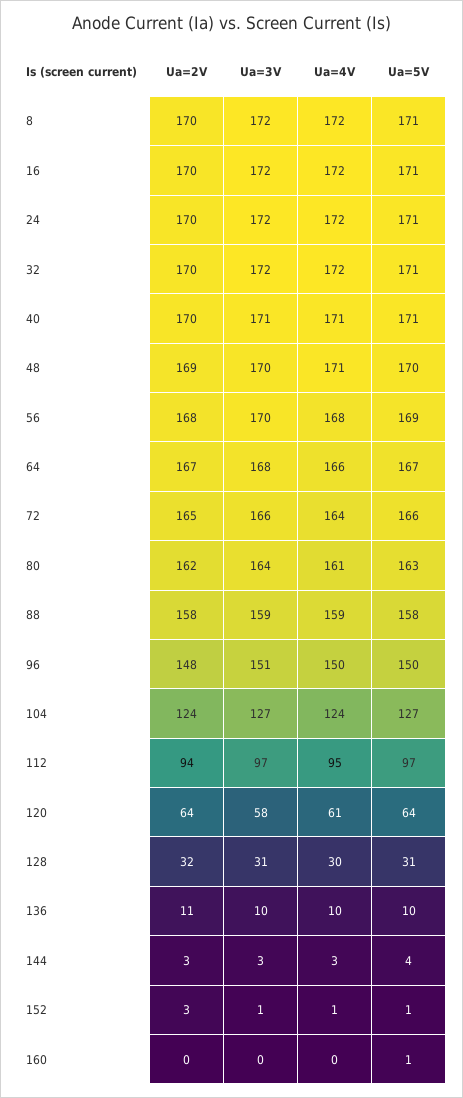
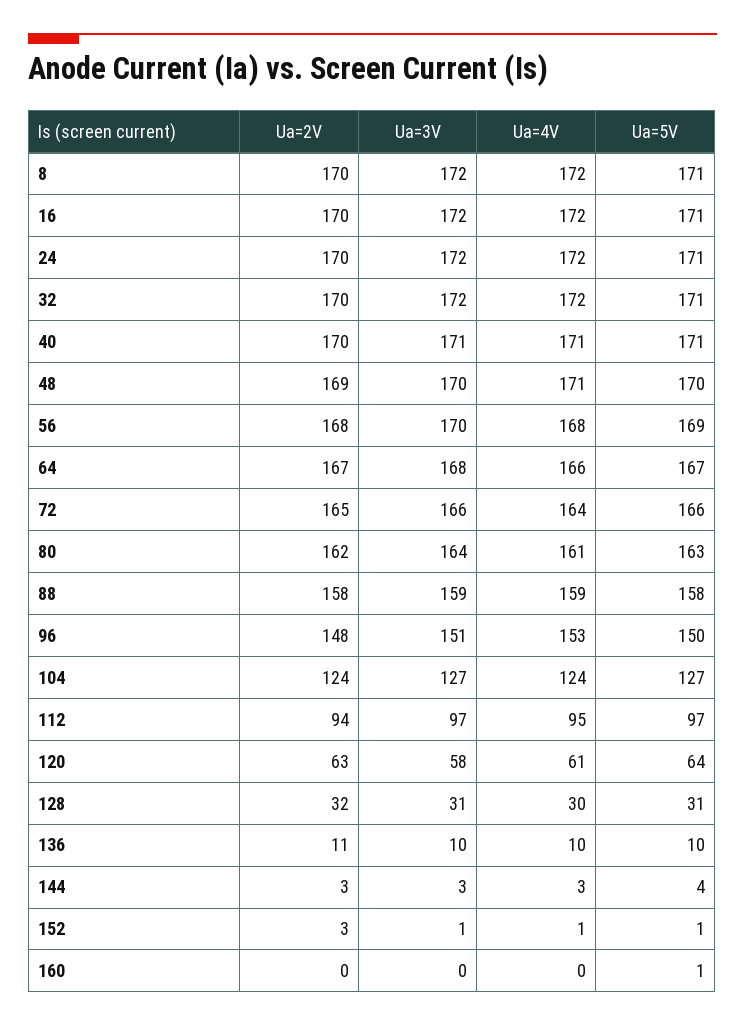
Ua=4V, 96: 150 -> 153
Ua=2V, 120: 64 -> 63

